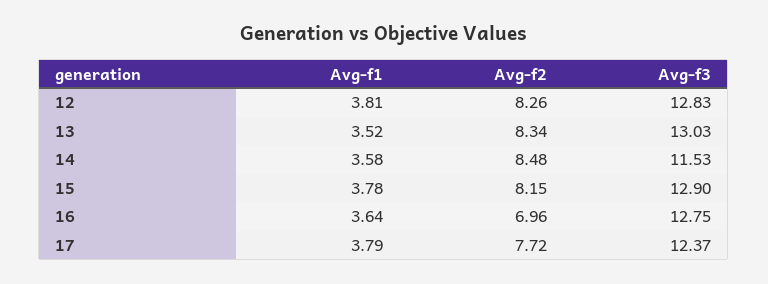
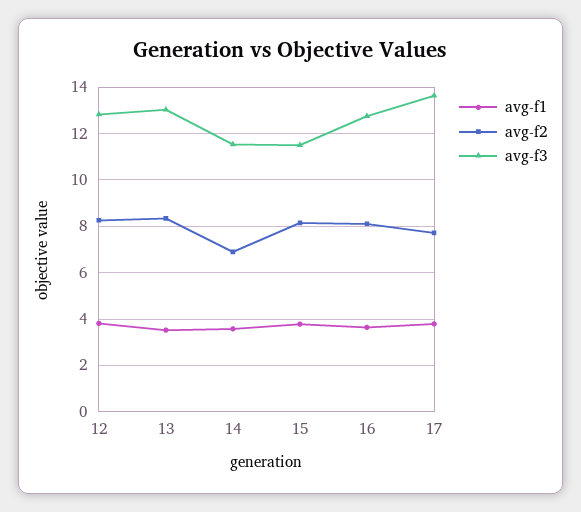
Avg-f2, 14: 8.48 -> 7
Avg-f3, 15: 12.9 -> 11.5
Avg-f2, 16: 6.96 -> 8
Avg-f3, 17: 12.37 -> 13.5

